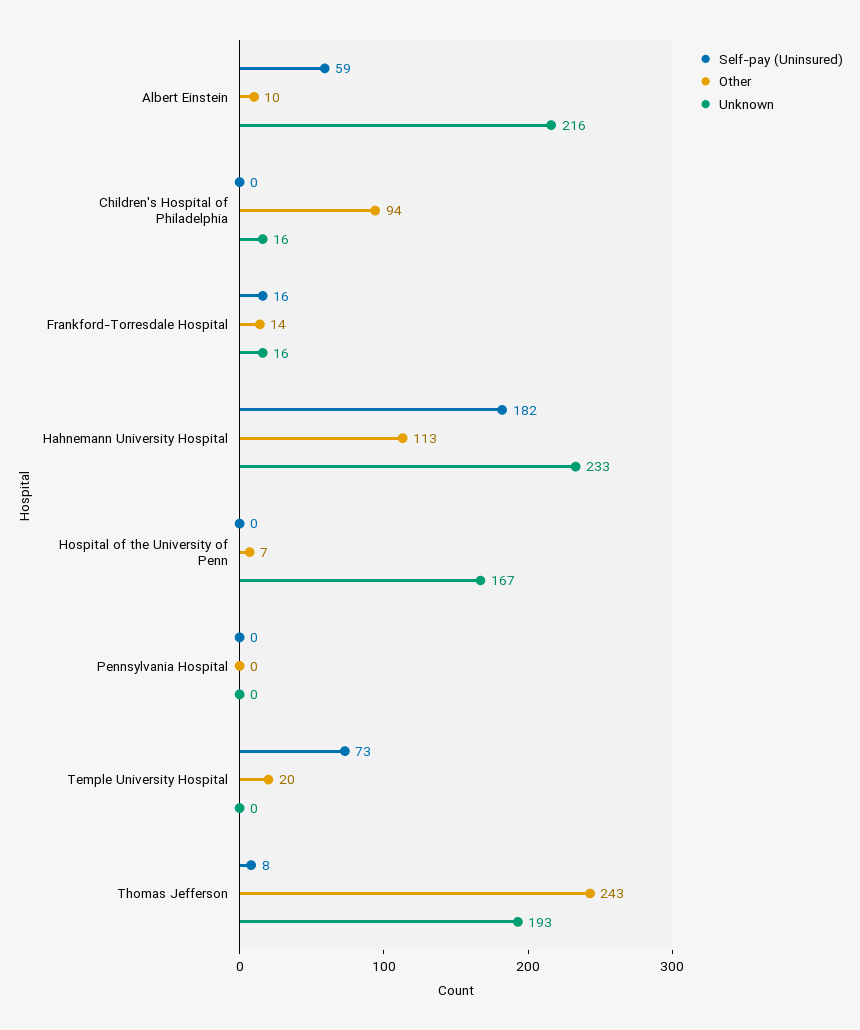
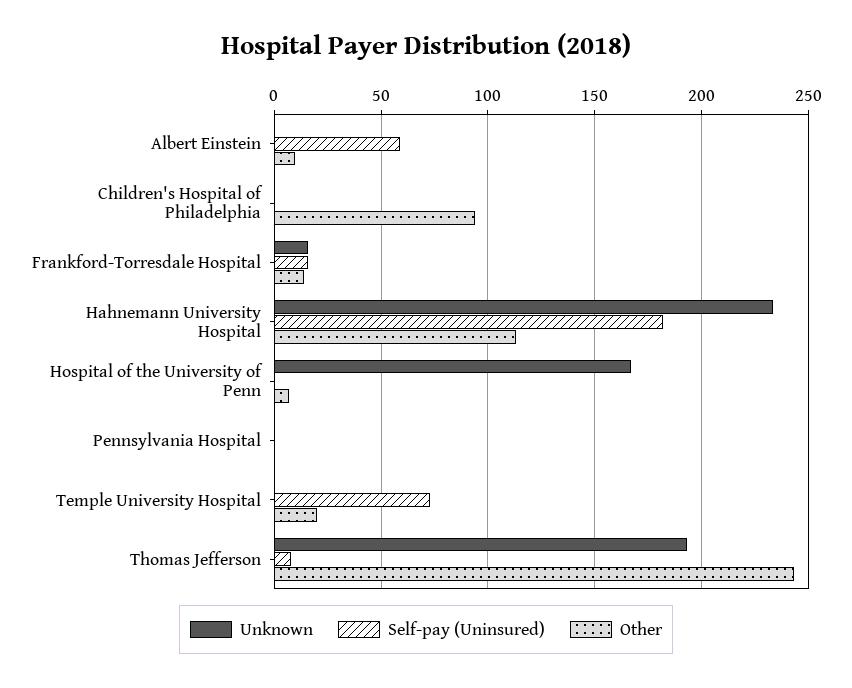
Unknown, Albert Einstein: 216 -> 0
Unknown, Children's Hospital of Philadelphia: 16 -> 0

